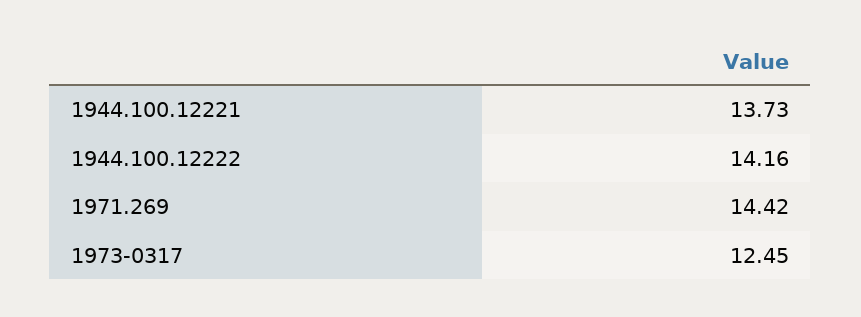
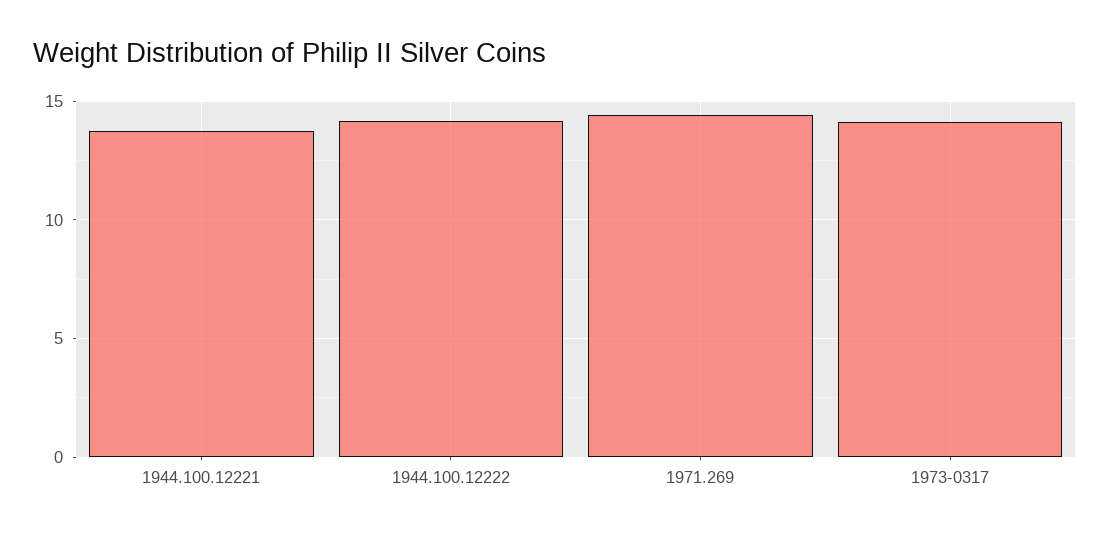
1973-0317: 12.45 -> 14

